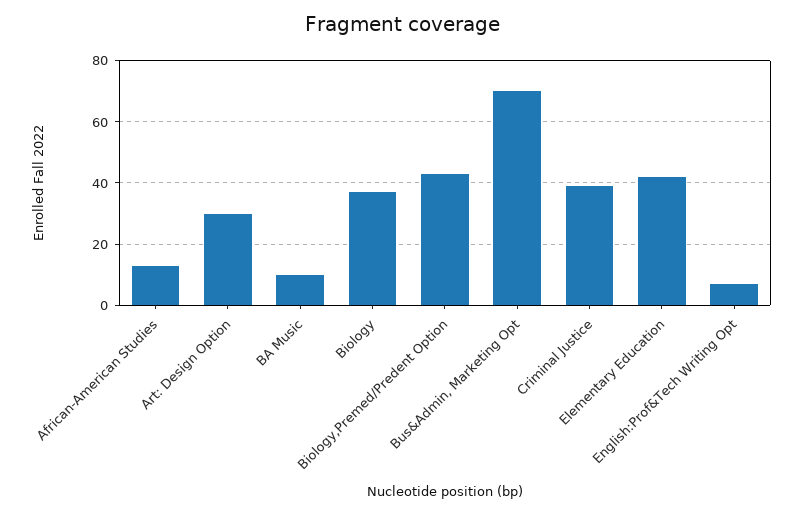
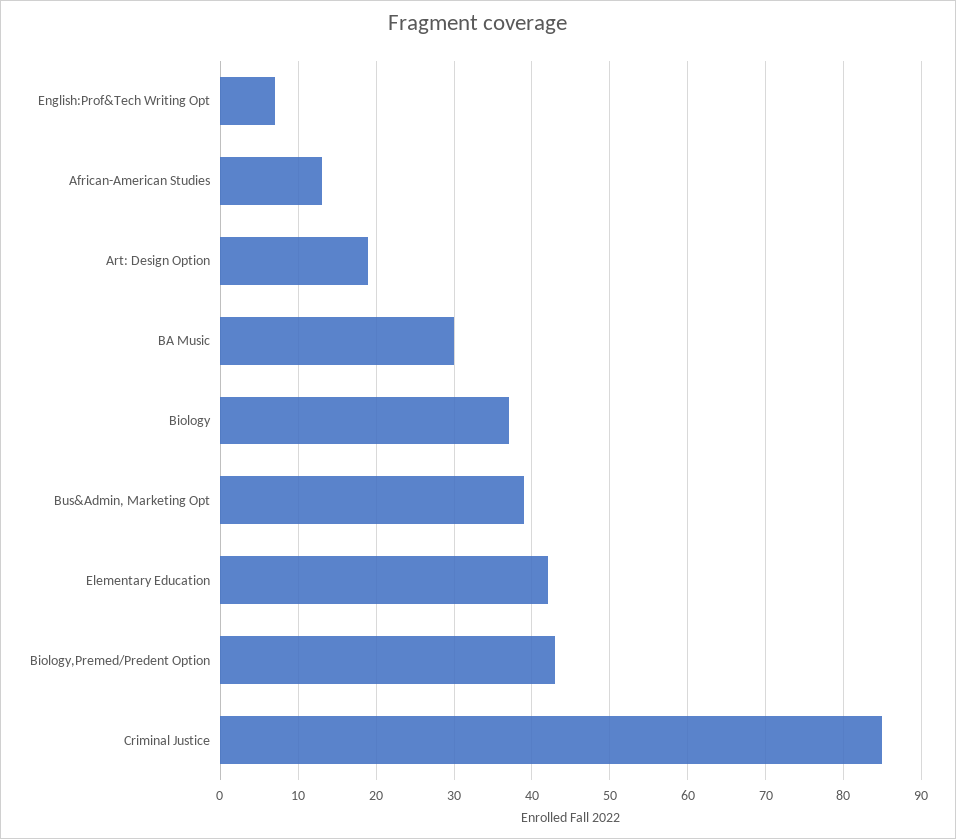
Art: Design Option: 30 -> 19
BA Music: 10 -> 30
Bus&Admin, Marketing Opt: 70 -> 39
Criminal Justice: 40 -> 85

